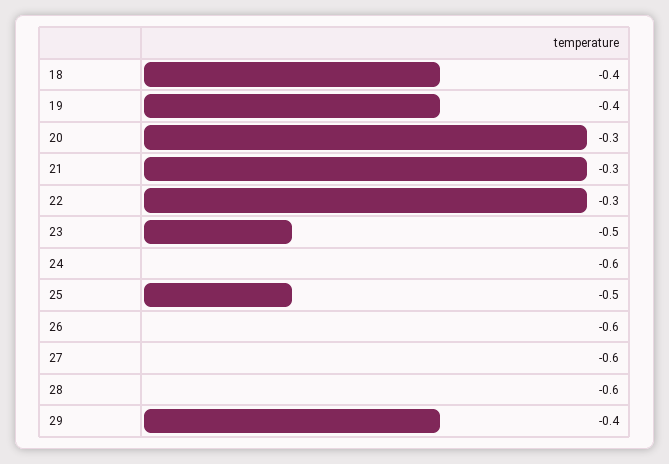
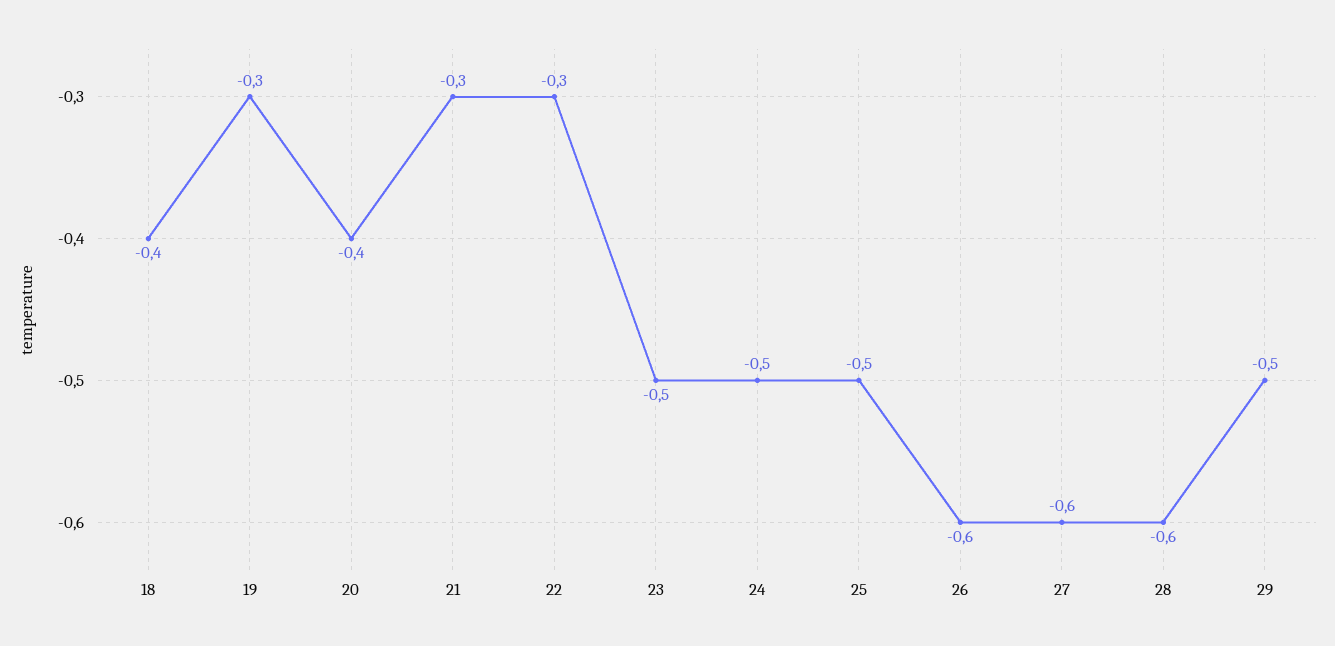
19: -0.4 -> -0.3
20: -0.3 -> -0.4
24: -0.6 -> -0.5
29: -0.4 -> -0.5

